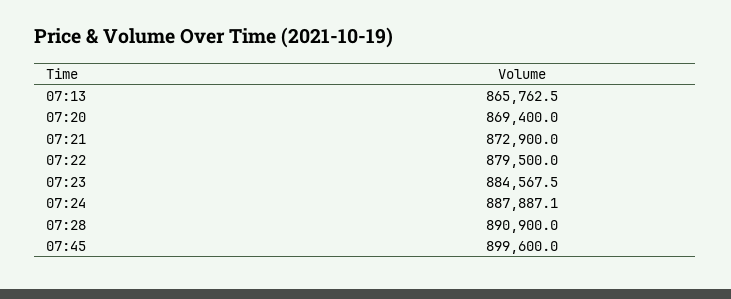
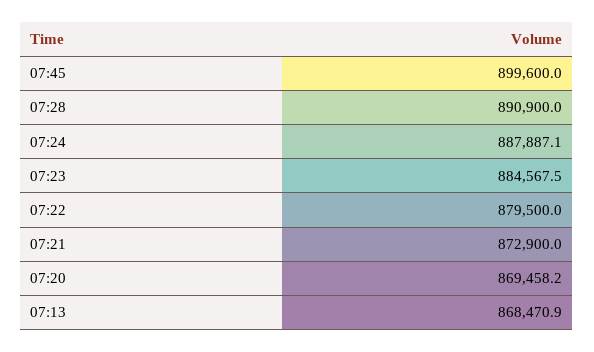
07:13: 865762.5 -> 868470.9
07:20: 869400 -> 869458.2

